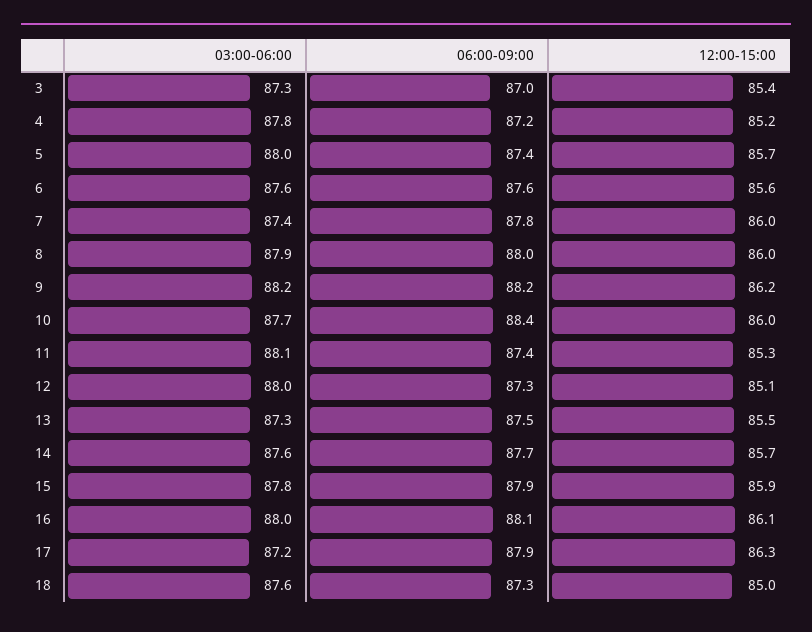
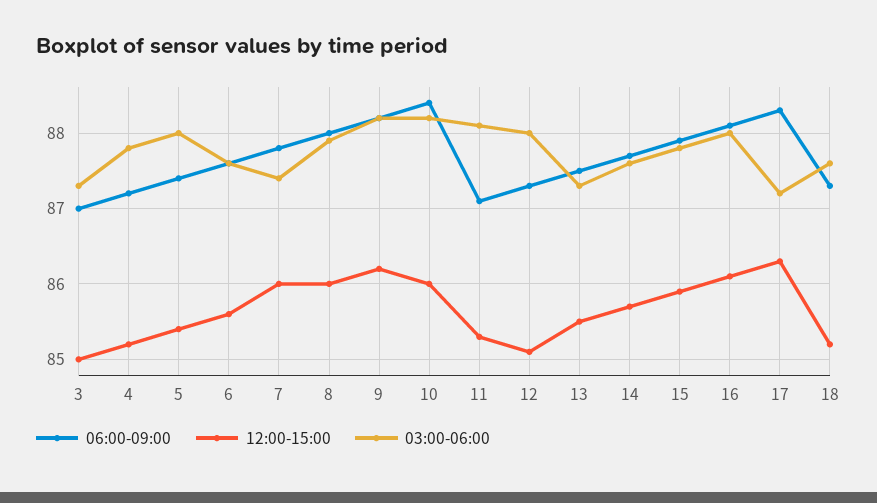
12:00-15:00, 3: 85.4 -> 85
12:00-15:00, 5: 85.7 -> 85.4
03:00-06:00, 10: 87.7 -> 88.2
06:00-09:00, 11: 87.4 -> 87.1
06:00-09:00, 17: 87.9 -> 88.3
12:00-15:00, 18: 85 -> 85.2

